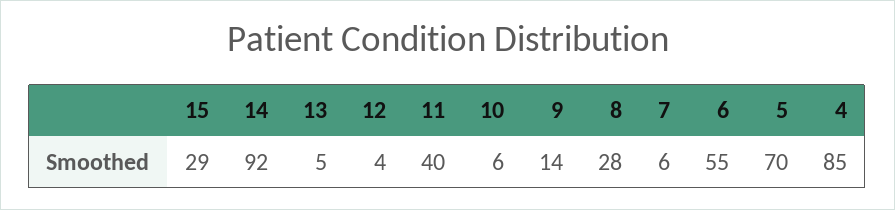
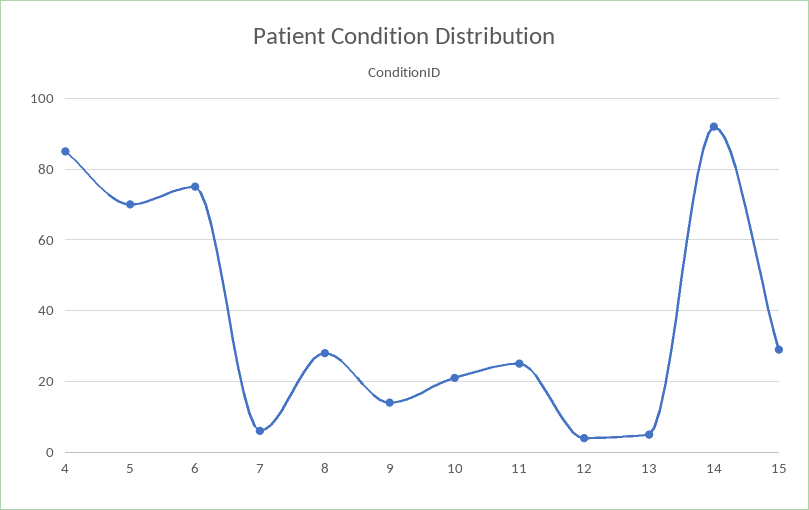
11: 40 -> 25
10: 6 -> 20
6: 55 -> 75

